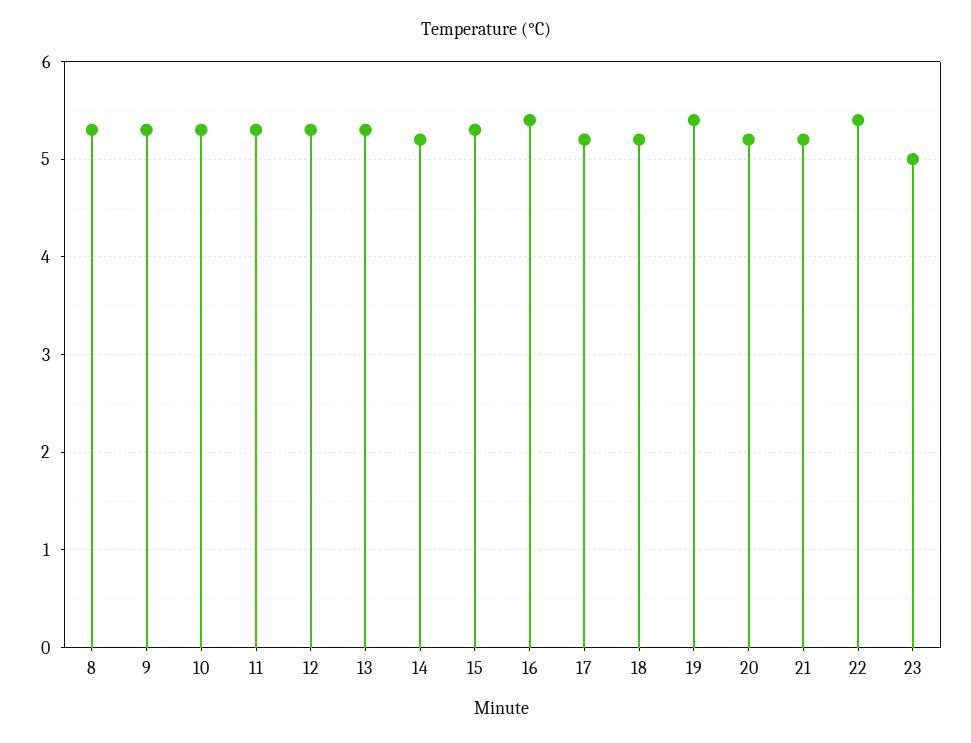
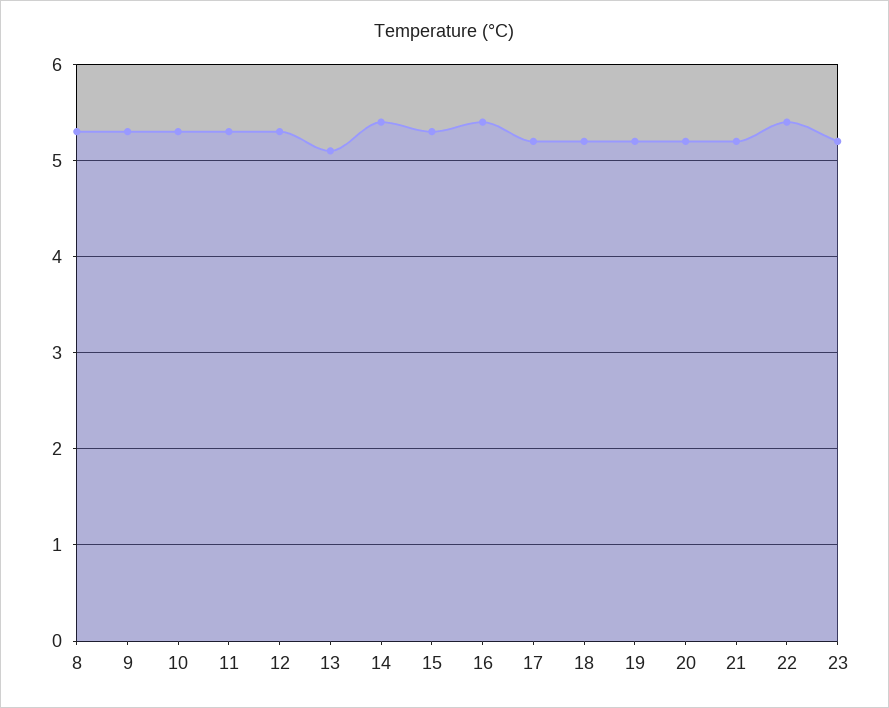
13: 5.3 -> 5.1
14: 5.2 -> 5.4
19: 5.4 -> 5.2
23: 5 -> 5.2

